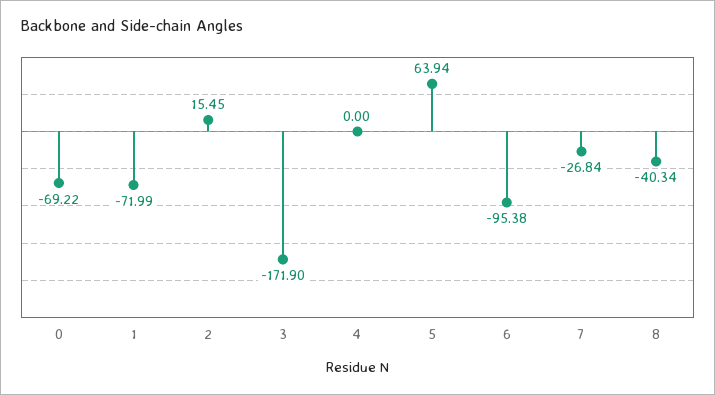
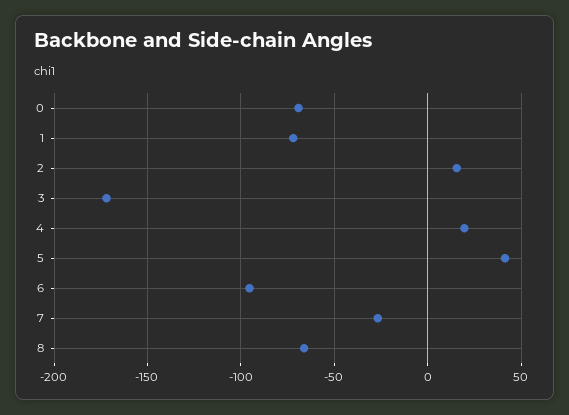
4: 0 -> 20
5: 63.94 -> 40
8: -40.34 -> -65

